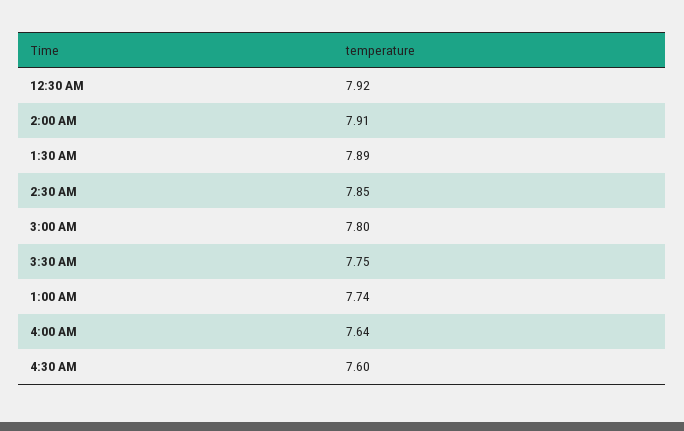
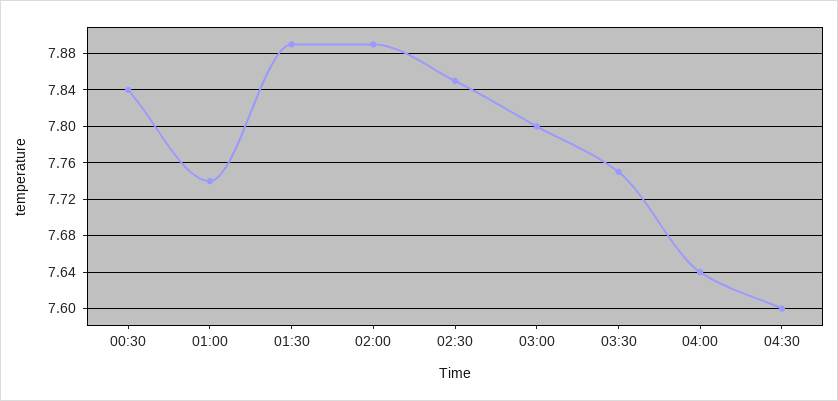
12:30 AM: 7.92 -> 7.84
2:00 AM: 7.91 -> 7.89

